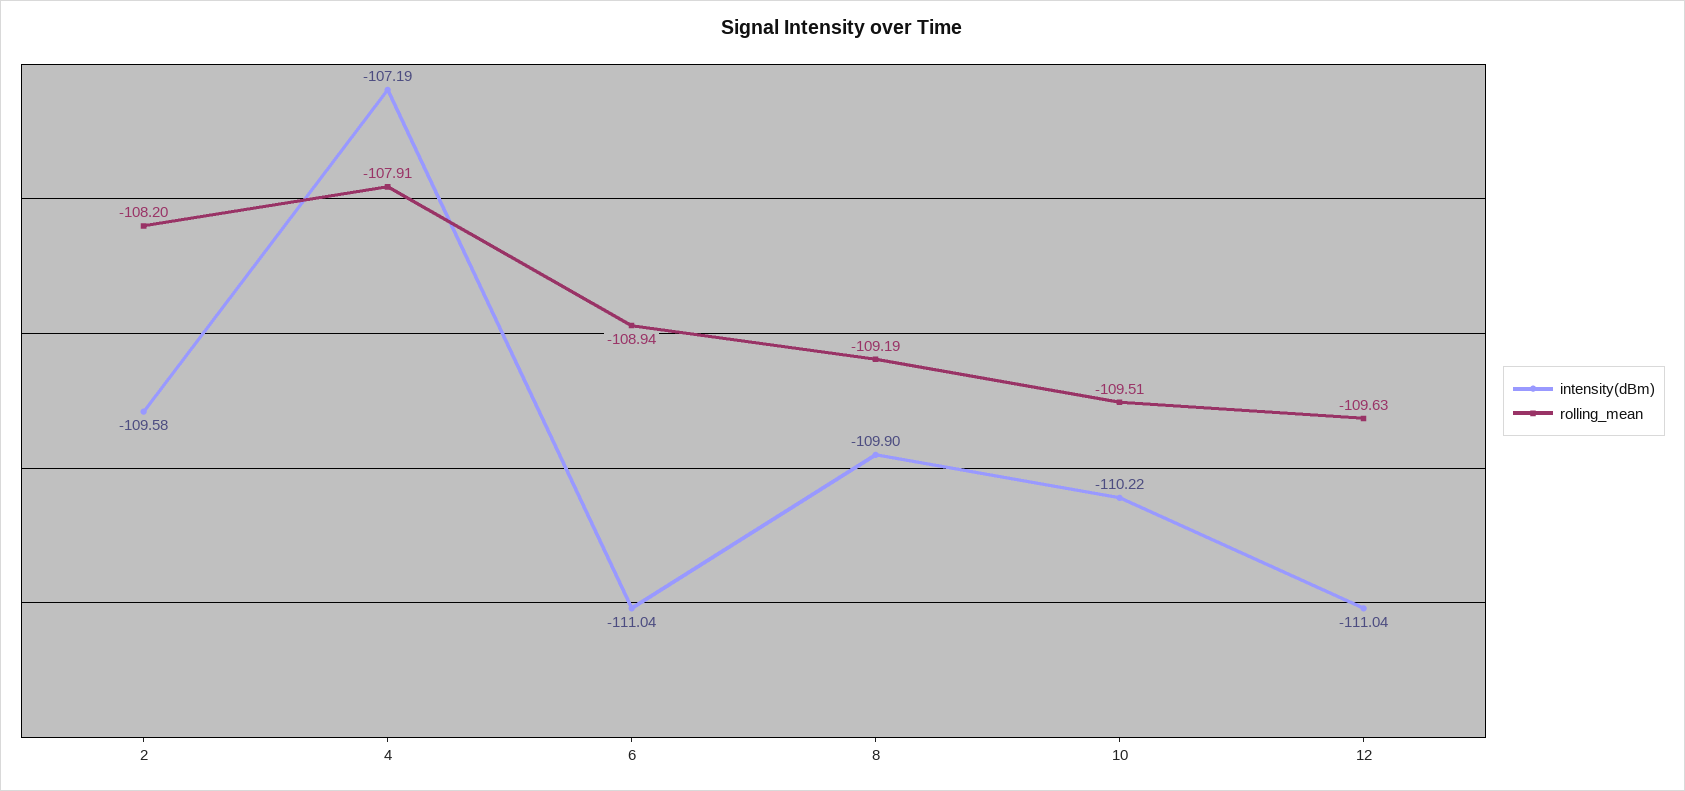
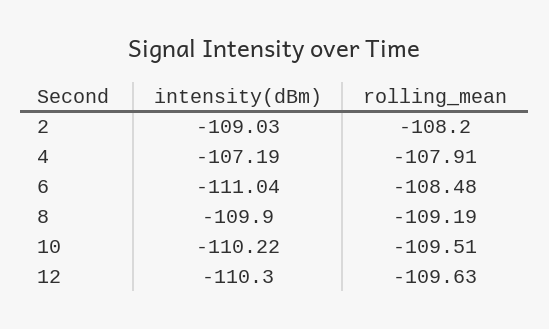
intensity(dBm), 2: -109.58 -> -109.03
rolling_mean, 6: -108.94 -> -108.48
intensity(dBm), 12: -111.04 -> -110.3

